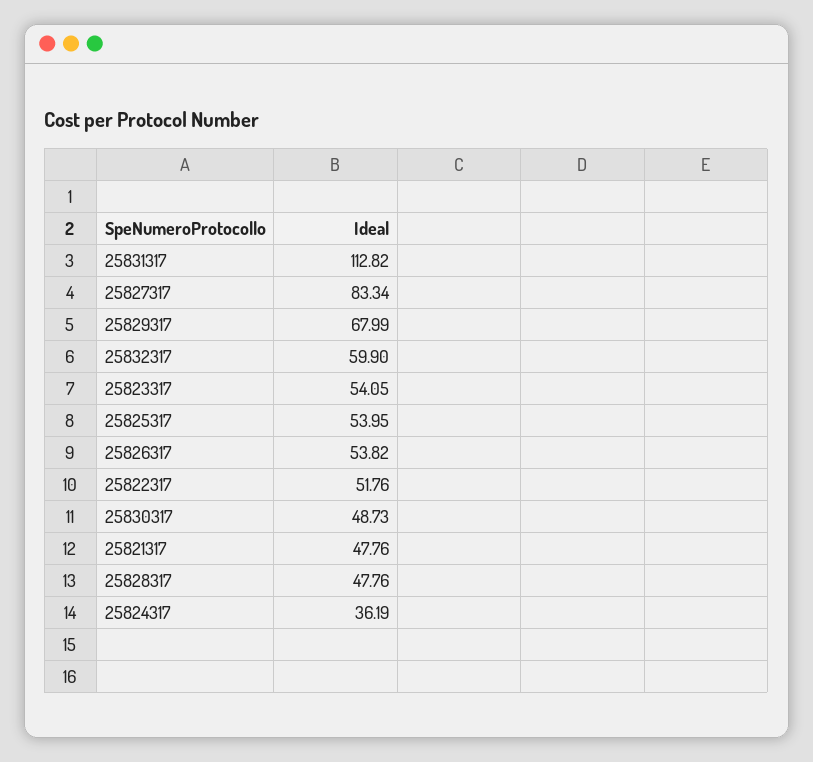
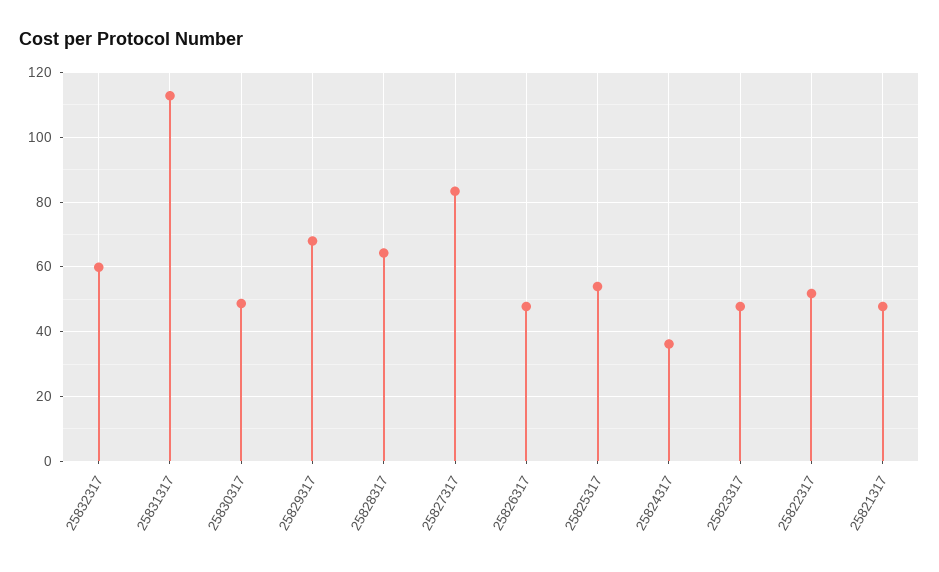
25823317: 54.05 -> 48
25826317: 53.82 -> 48
25828317: 47.76 -> 64

